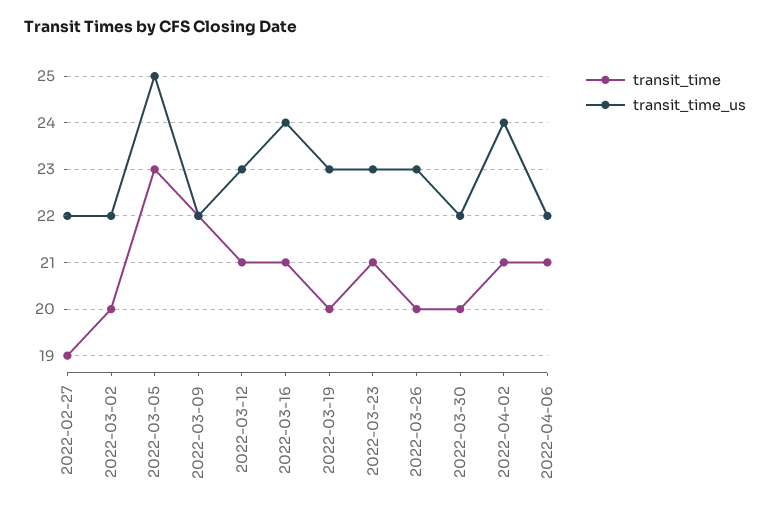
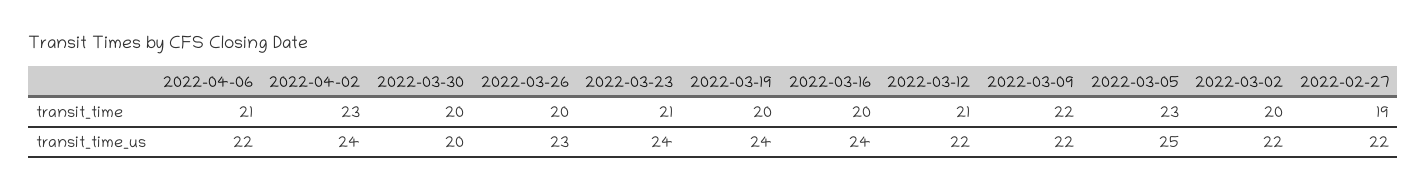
transit_time_us, 2022-03-12: 23 -> 22
transit_time, 2022-03-16: 21 -> 20
transit_time_us, 2022-03-19: 23 -> 24
transit_time_us, 2022-03-23: 23 -> 24
transit_time_us, 2022-03-30: 22 -> 20
transit_time, 2022-04-02: 21 -> 23

